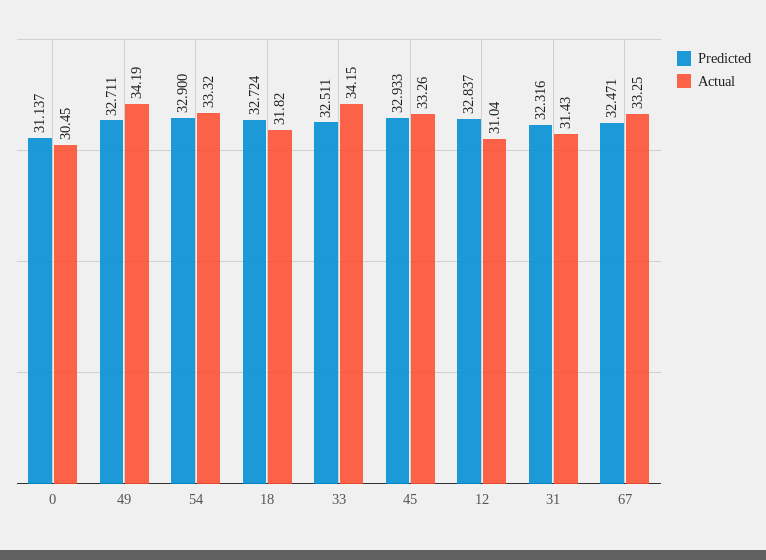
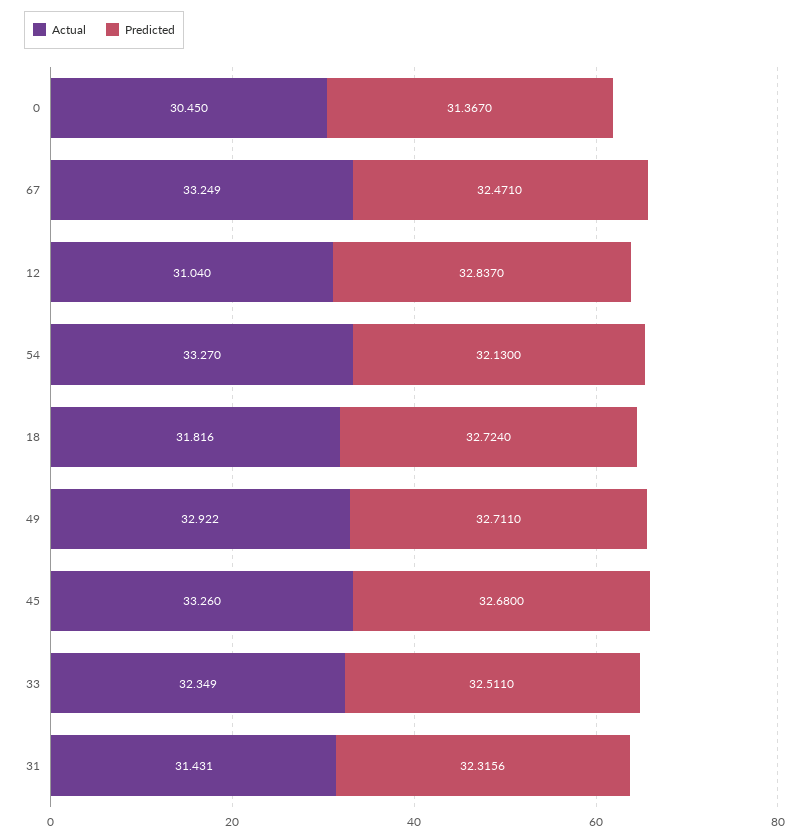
Predicted, 0: 31.137 -> 31.367
Actual, 49: 34.19 -> 32.922
Predicted, 54: 32.9 -> 32.13
Actual, 54: 33.32 -> 33.27
Actual, 33: 34.15 -> 32.349
Predicted, 45: 32.933 -> 32.68

